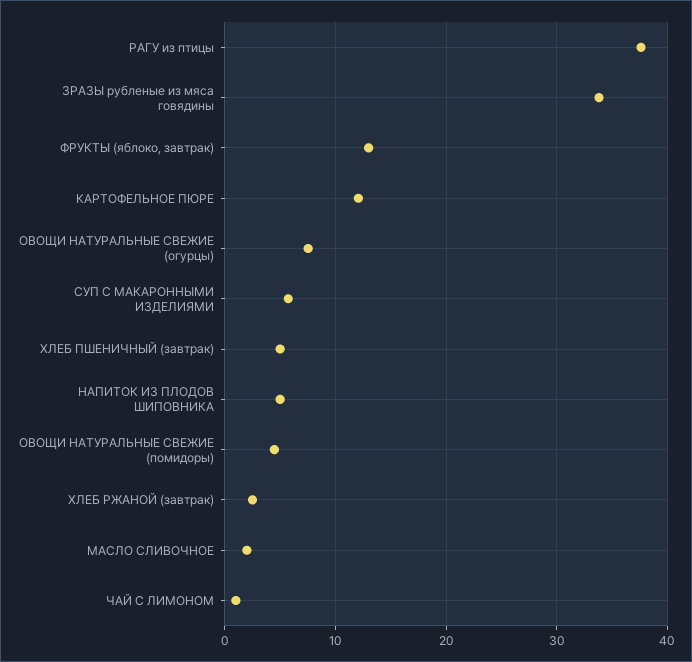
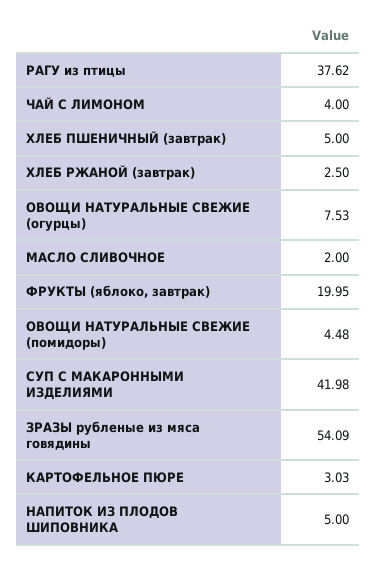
ЗРАЗЫ рубленые из мяса говядины: 34 -> 54.09
ФРУКТЫ (яблоко, завтрак): 13 -> 19.95
КАРТОФЕЛЬНОЕ ПЮРЕ: 12 -> 3.03
СУП С МАКАРОННЫМИ ИЗДЕЛИЯМИ: 6 -> 41.98
ЧАЙ С ЛИМОНОМ: 1 -> 4

